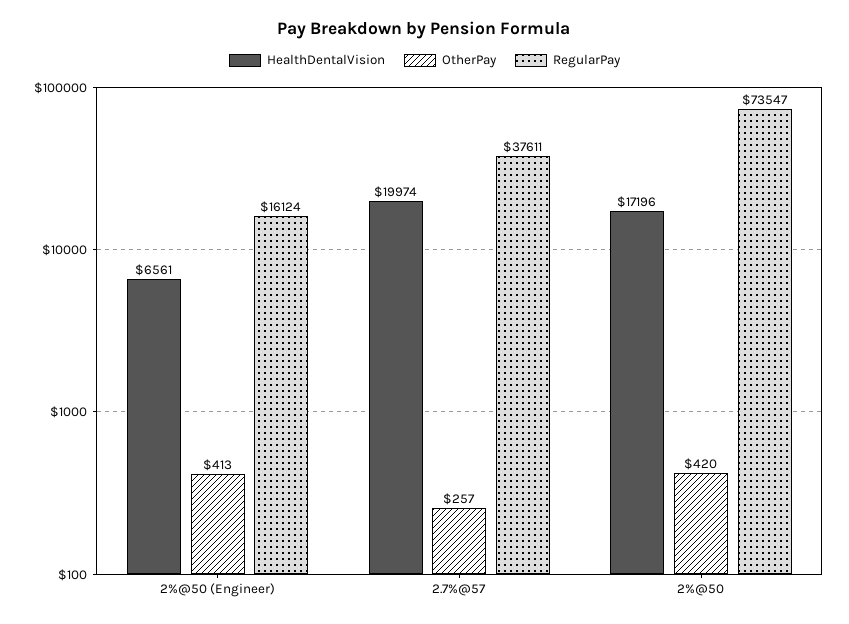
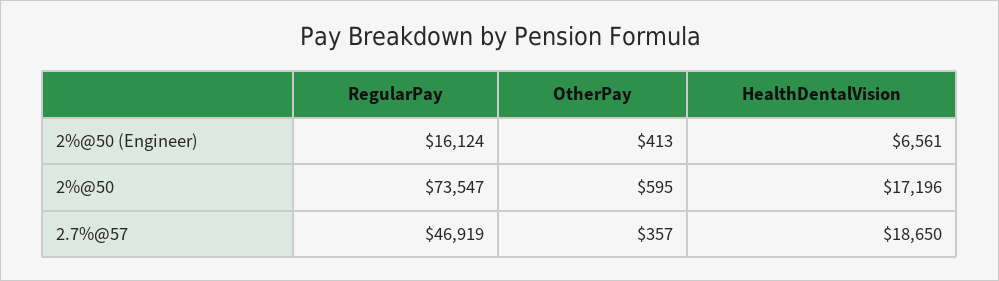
HealthDentalVision, 2.7%@57: 19974 -> 18650
OtherPay, 2.7%@57: 257 -> 357
RegularPay, 2.7%@57: 37611 -> 46919
OtherPay, 2%@50: 420 -> 595

